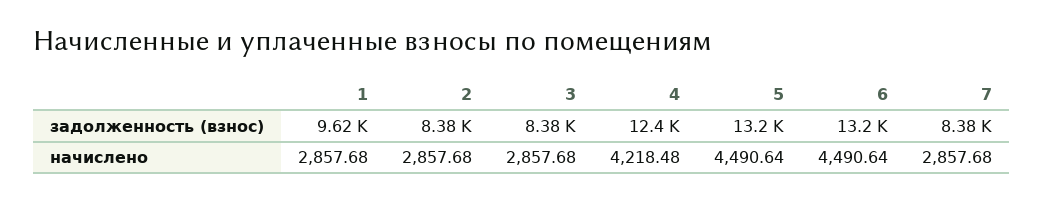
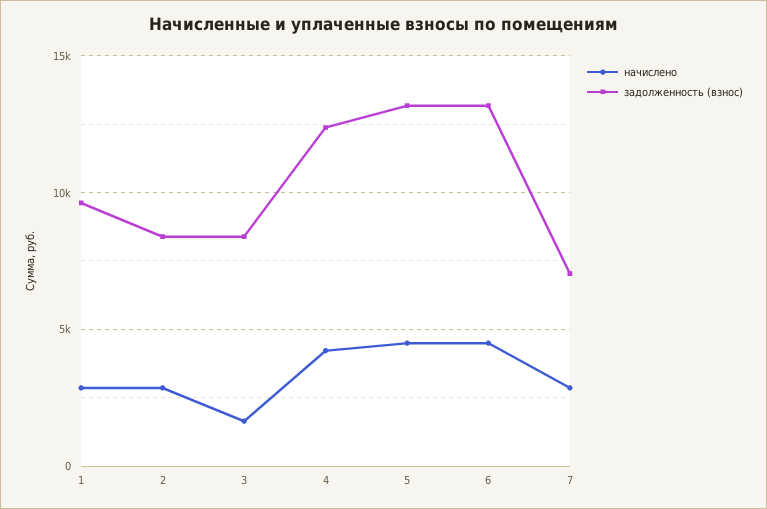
задолженность (взнос), 7: 8380 -> 7000
начислено, 3: 2857.68 -> 1500

